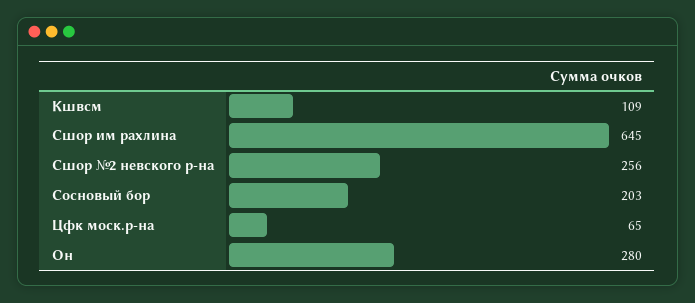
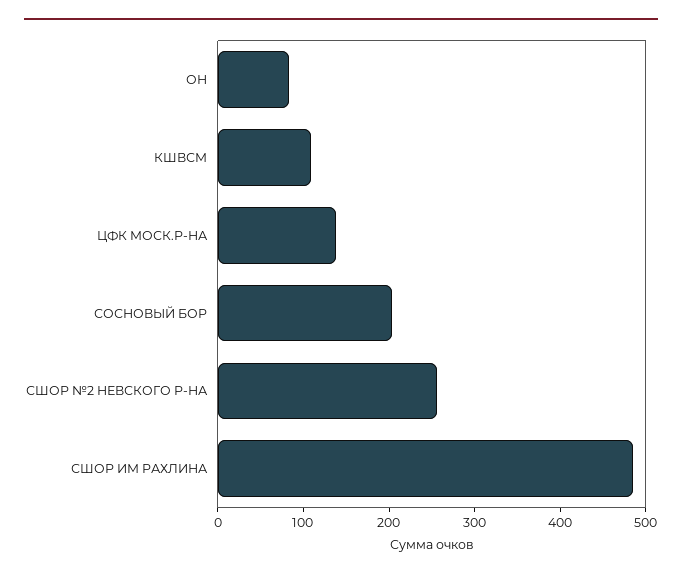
Сшор им рахлина: 645 -> 480
Цфк моск.р-на: 65 -> 140
Он: 280 -> 80

